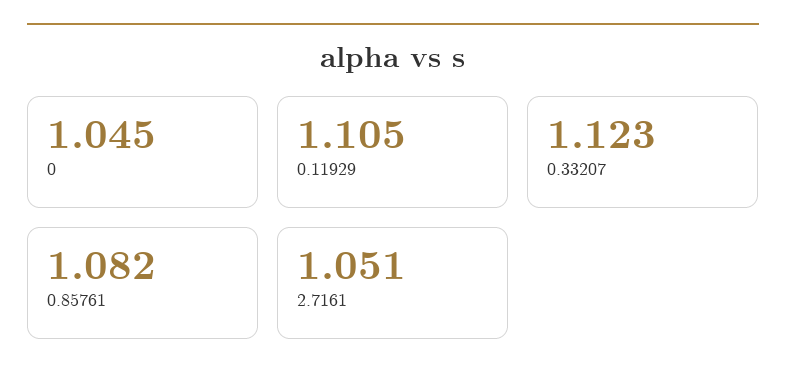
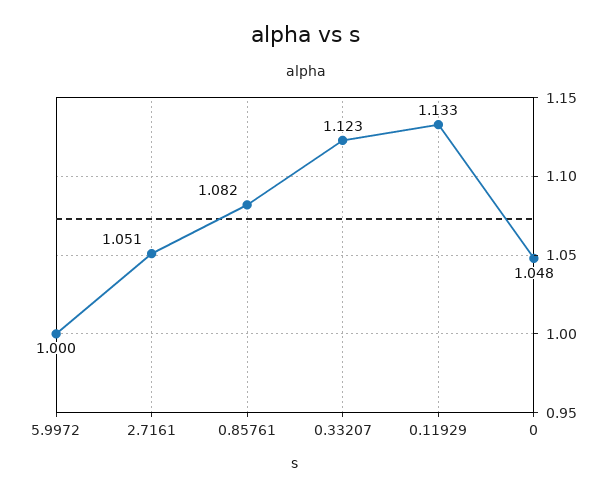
0: 1.045 -> 1.048
0.11929: 1.105 -> 1.133
5.9972: none -> 1

